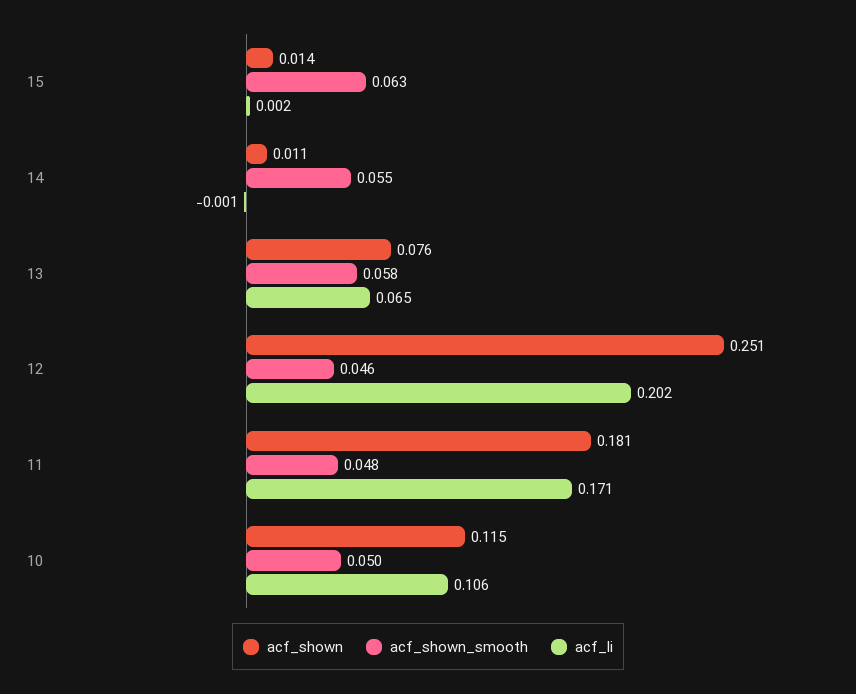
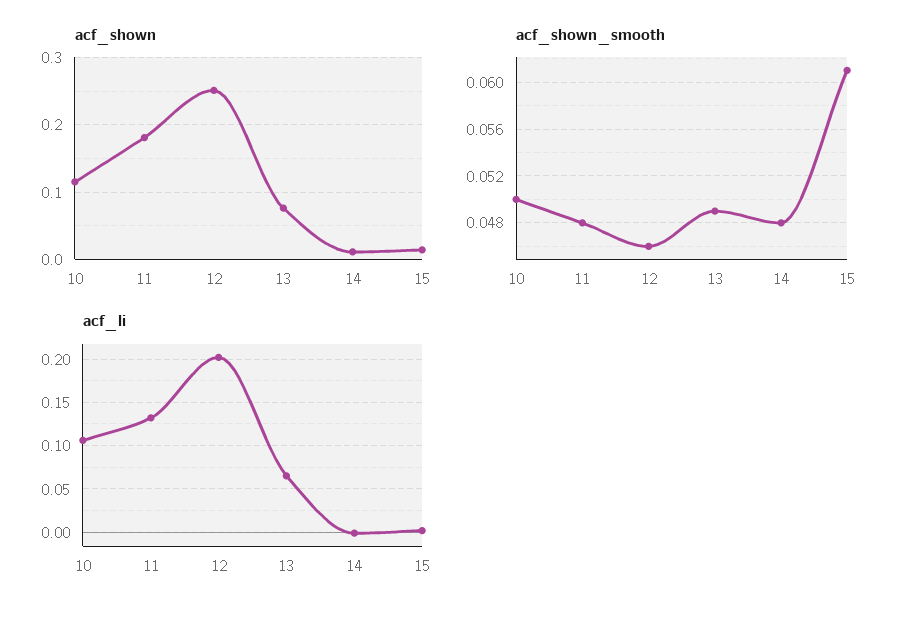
acf_shown_smooth, 15: 0.063 -> 0.061
acf_shown_smooth, 14: 0.055 -> 0.048
acf_shown_smooth, 13: 0.058 -> 0.049
acf_li, 11: 0.171 -> 0.13

